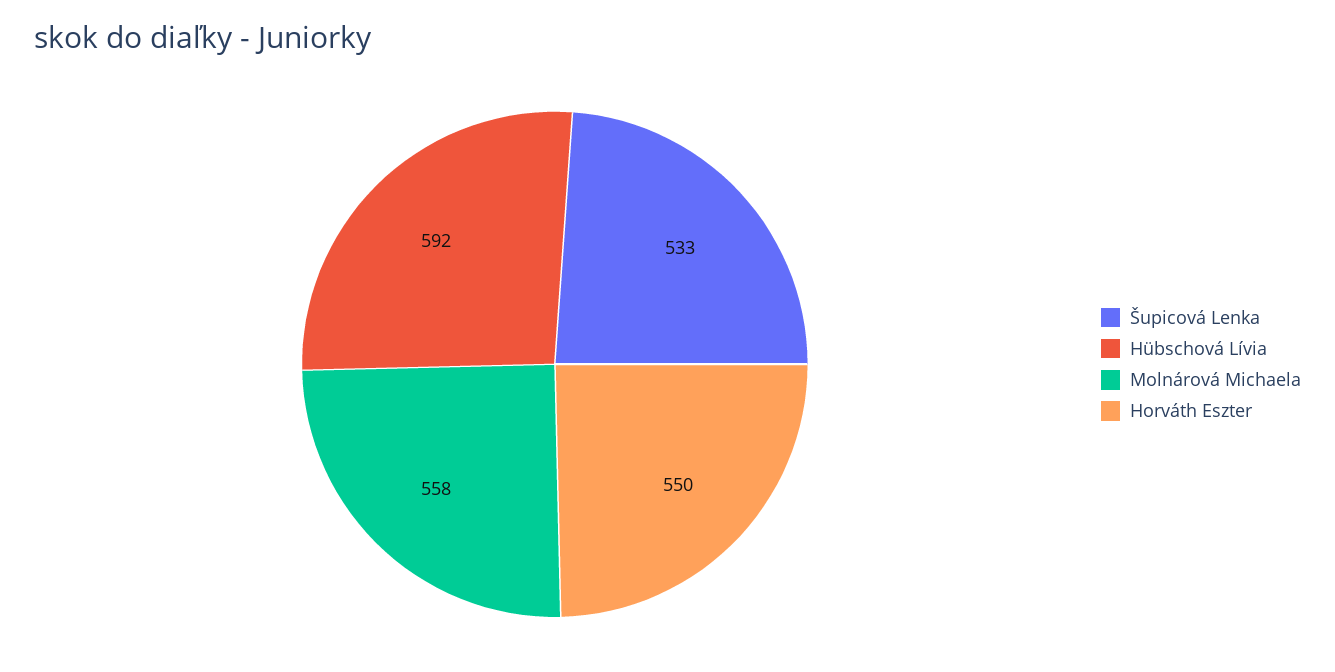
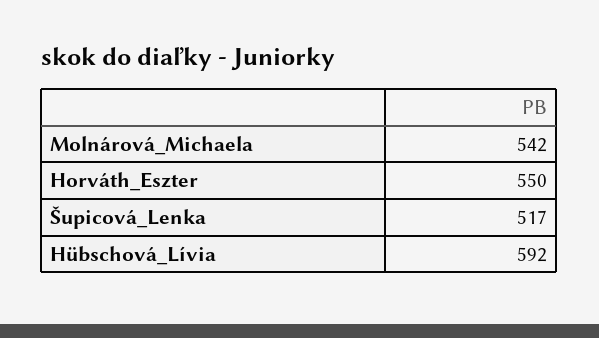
Šupicová Lenka: 533 -> 517
Molnárová Michaela: 558 -> 542

